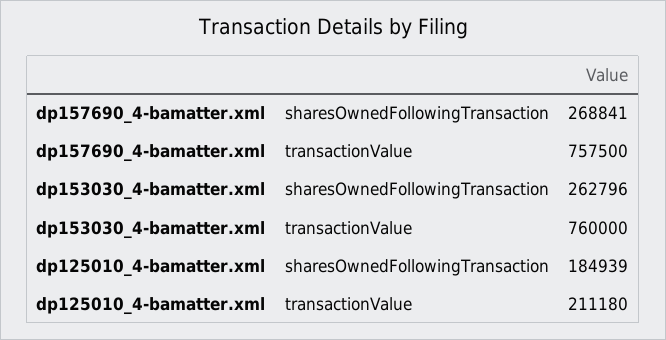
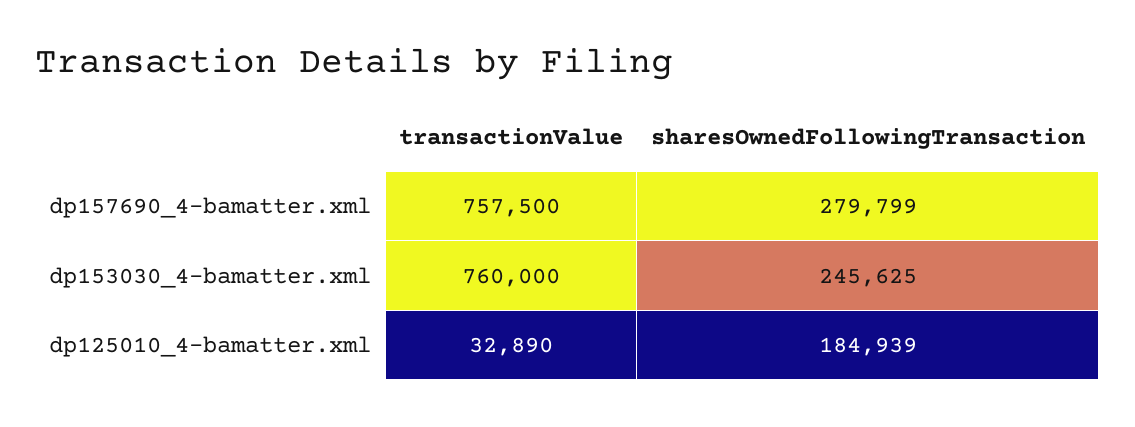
dp157690_4-bamatter.xml, sharesOwnedFollowingTransaction: 268841 -> 279799
dp153030_4-bamatter.xml, sharesOwnedFollowingTransaction: 262796 -> 245625
dp125010_4-bamatter.xml, transactionValue: 211180 -> 32890

